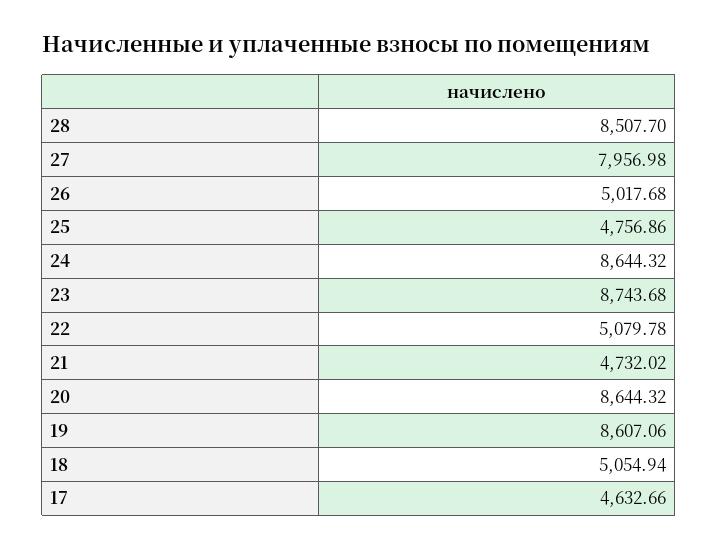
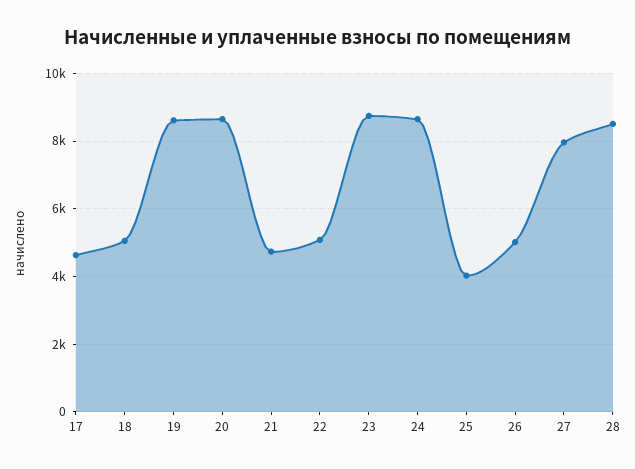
25: 4756.86 -> 4000

